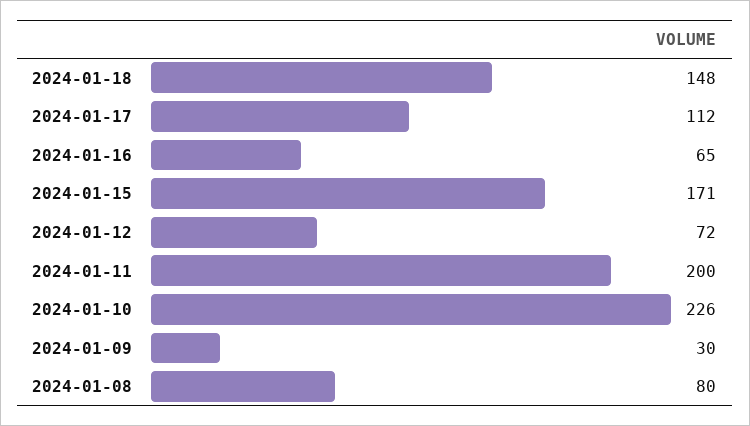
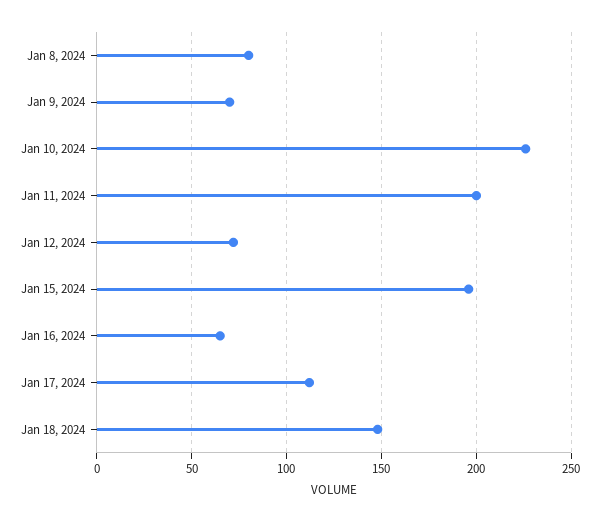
2024-01-15: 171 -> 195
2024-01-09: 30 -> 70

